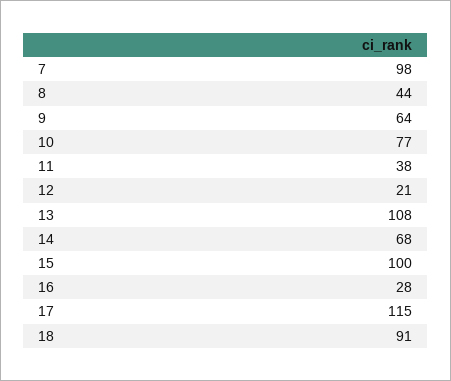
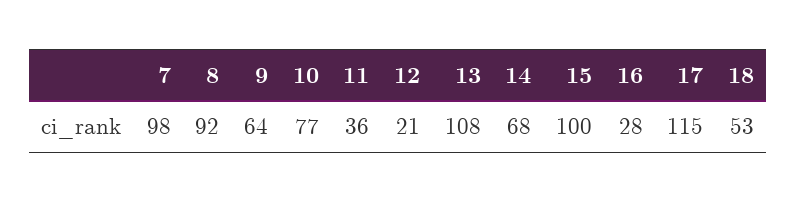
8: 44 -> 92
11: 38 -> 36
18: 91 -> 53

